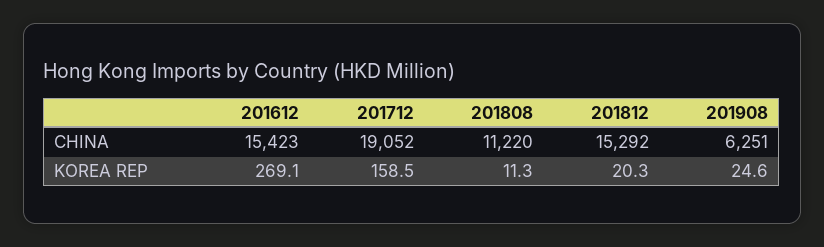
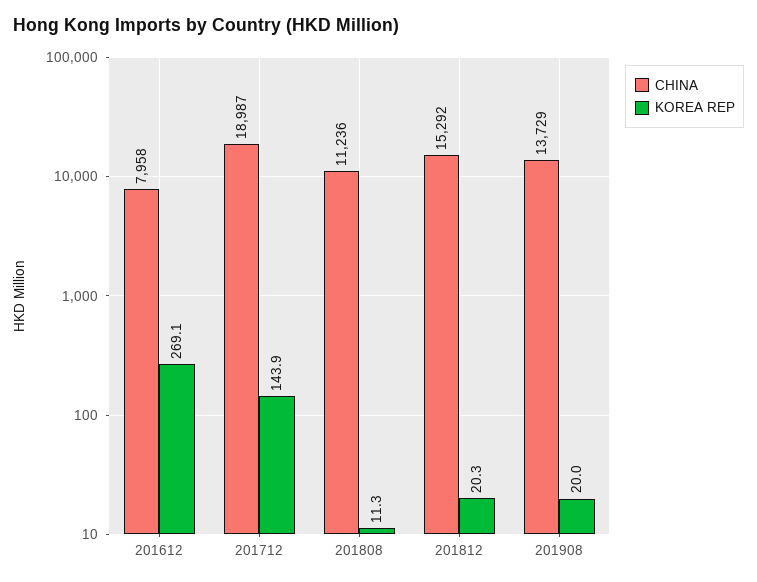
CHINA, 201612: 15423 -> 7958
CHINA, 201712: 19052 -> 18987
CHINA, 201808: 11220 -> 11236
CHINA, 201908: 6251 -> 13729
KOREA REP, 201712: 158.5 -> 143.9
KOREA REP, 201908: 24.6 -> 20

